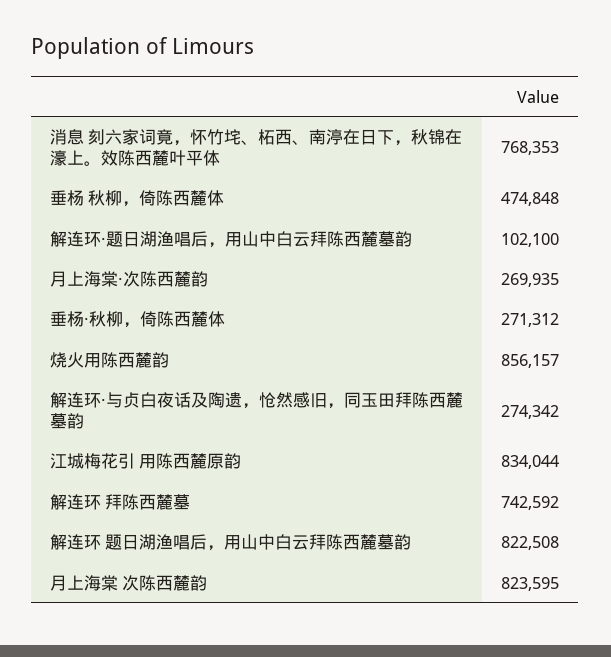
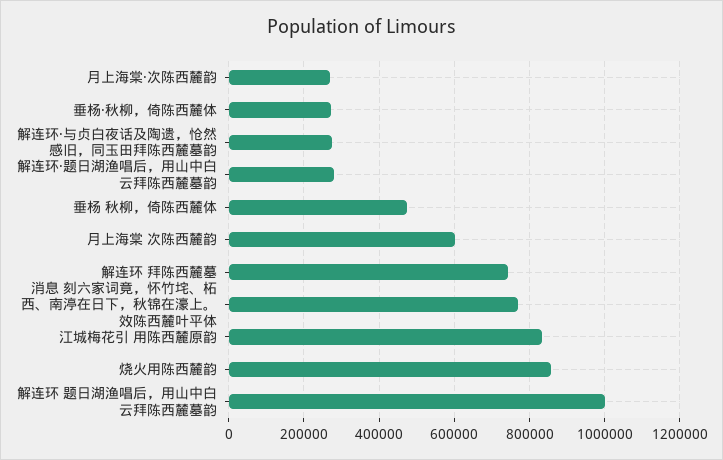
解连环·题日湖渔唱后，用山中白云拜陈西麓墓韵: 102100 -> 280000
解连环 题日湖渔唱后，用山中白云拜陈西麓墓韵: 822508 -> 1000000
月上海棠 次陈西麓韵: 823595 -> 600000

